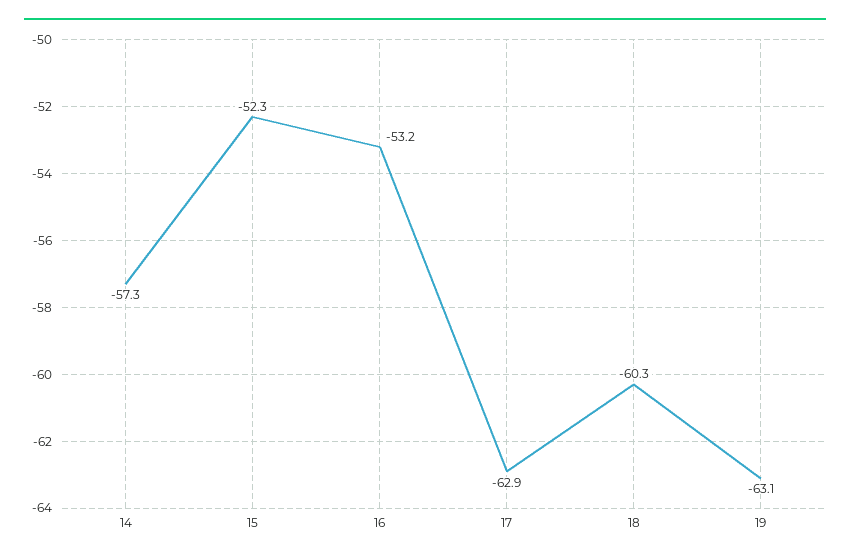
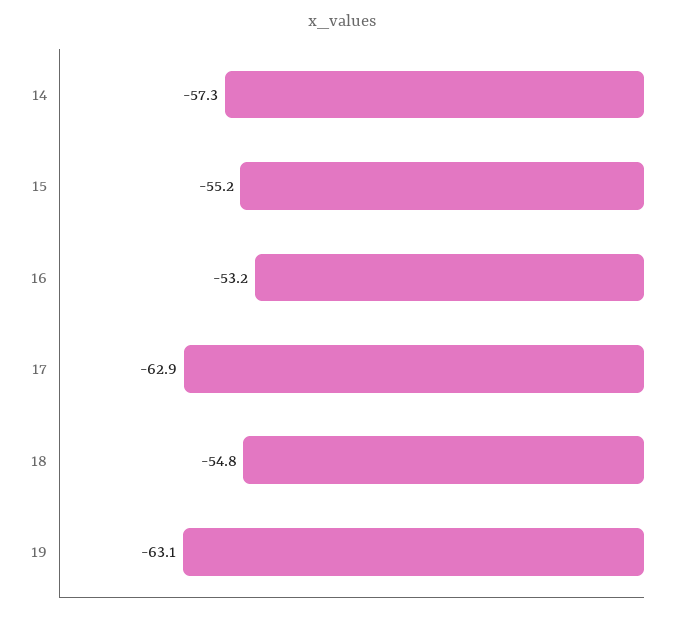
15: -52.3 -> -55.2
18: -60.3 -> -54.8

